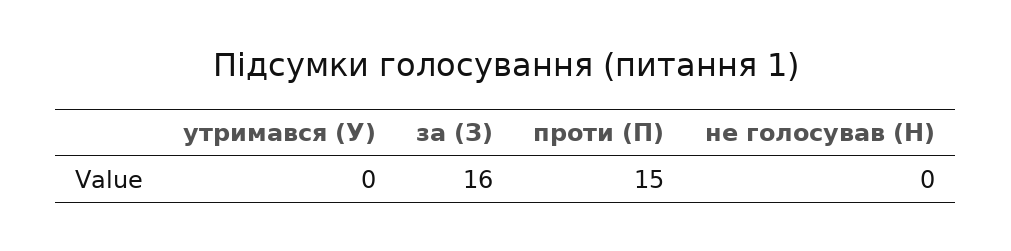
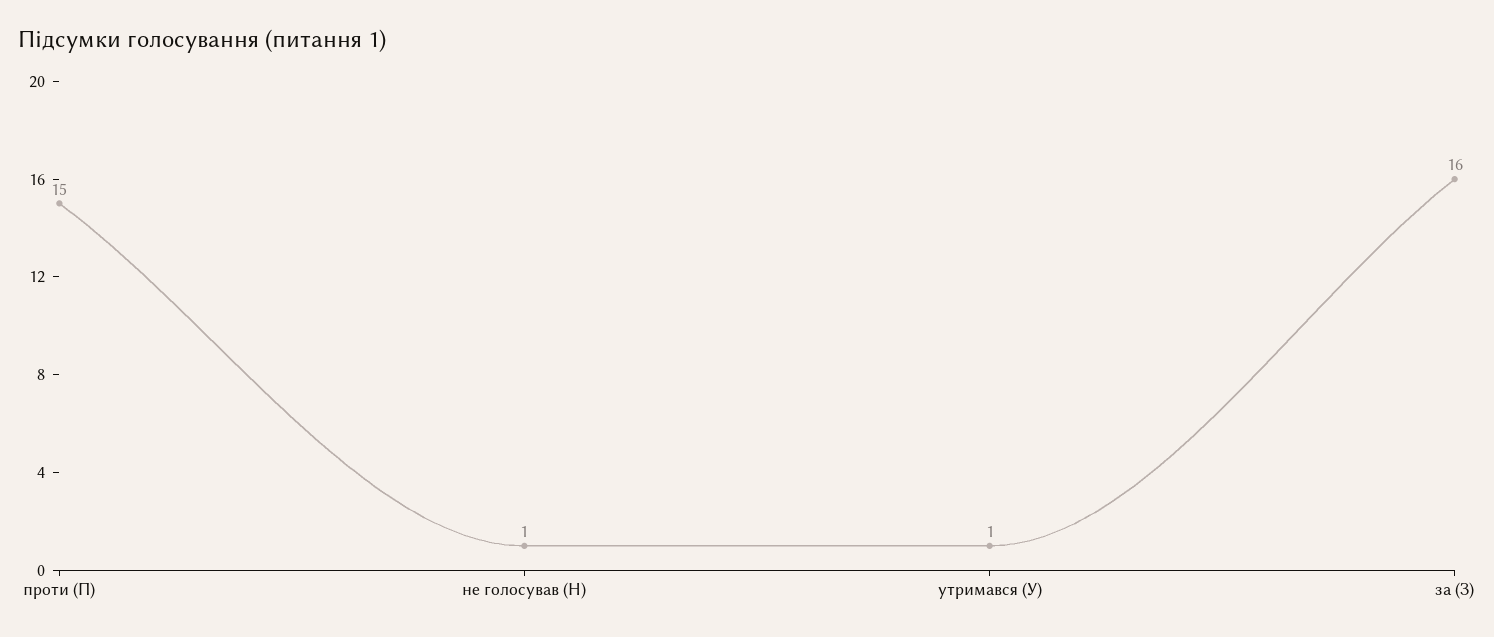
утримався (У): 0 -> 1
не голосував (Н): 0 -> 1

